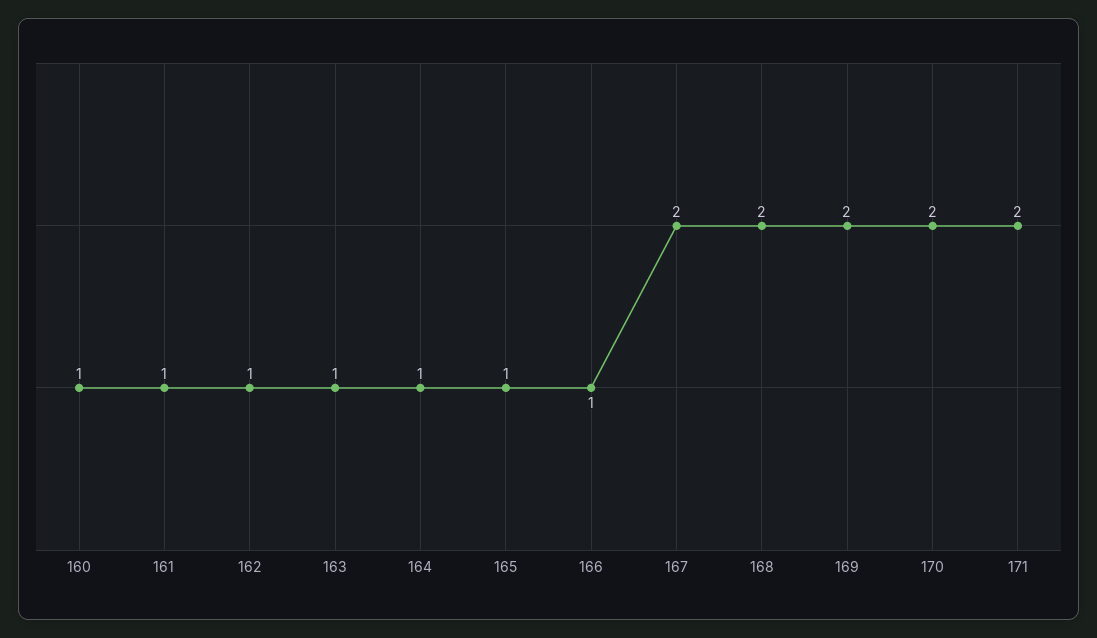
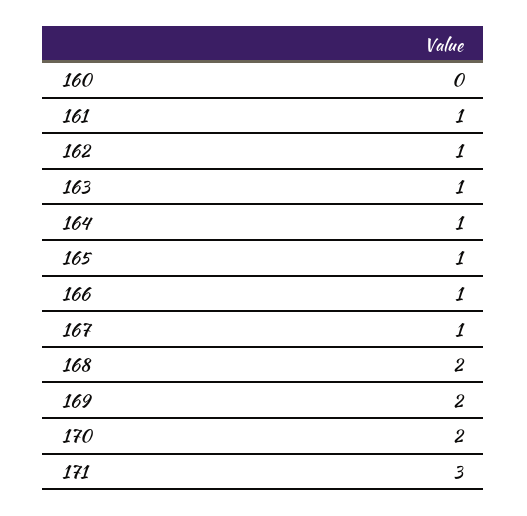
160: 1 -> 0
167: 2 -> 1
171: 2 -> 3

